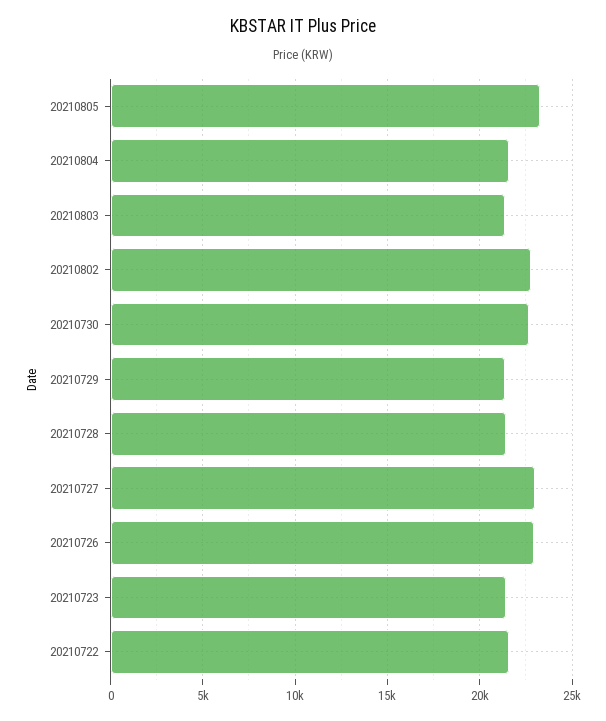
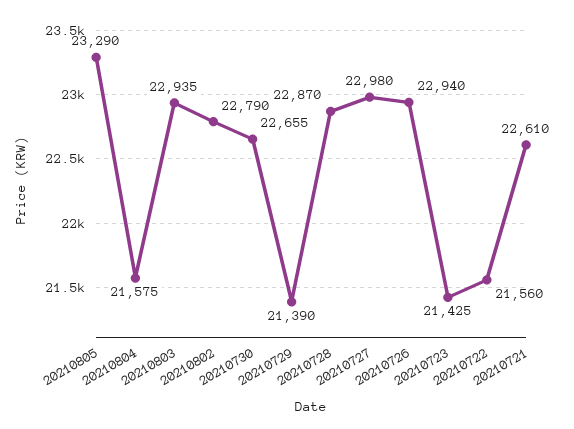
20210803: 21500 -> 22935
20210728: 21500 -> 22870
20210721: none -> 22610

